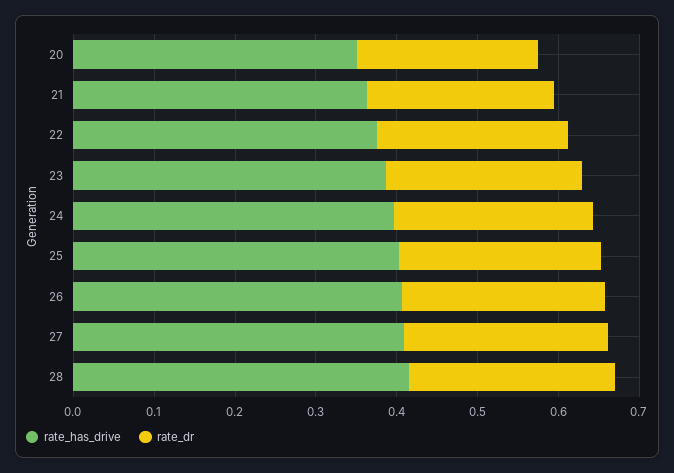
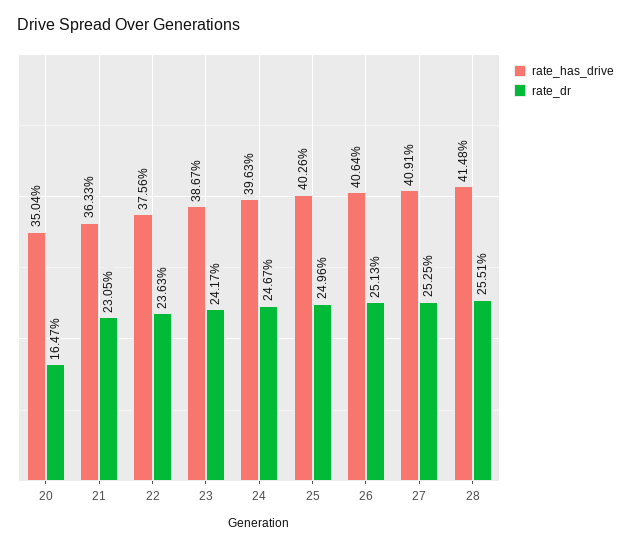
rate_dr, 20: 0.22 -> 0.1647

